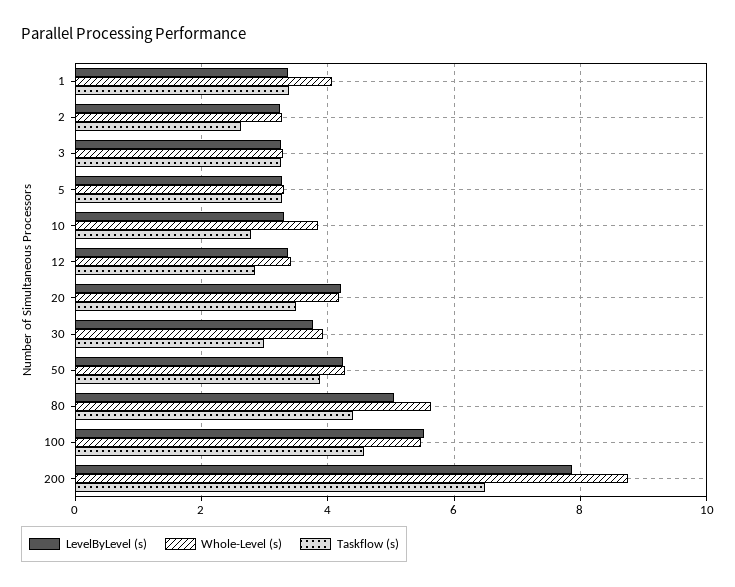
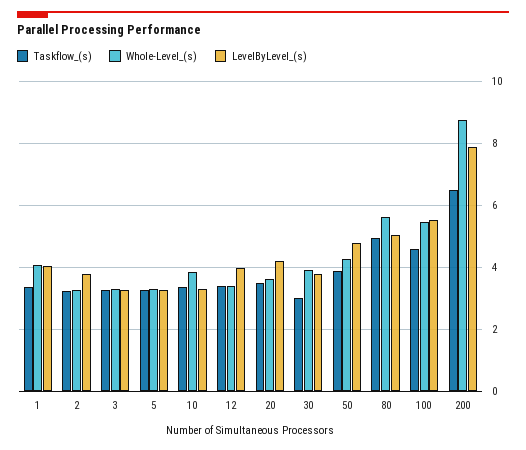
LevelByLevel (s), 1: 3.4 -> 4
LevelByLevel (s), 2: 3.2 -> 3.8
Taskflow (s), 2: 2.6 -> 3.2
Taskflow (s), 10: 2.8 -> 3.4
LevelByLevel (s), 12: 3.4 -> 4
Taskflow (s), 12: 2.8 -> 3.4
Whole-Level (s), 20: 4.2 -> 3.6
LevelByLevel (s), 50: 4.2 -> 4.8
Taskflow (s), 80: 4.4 -> 5

